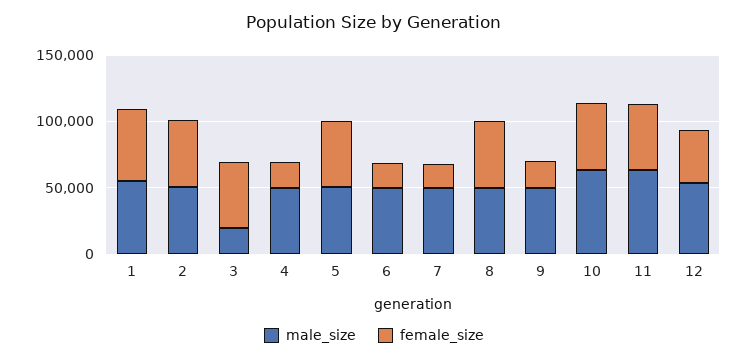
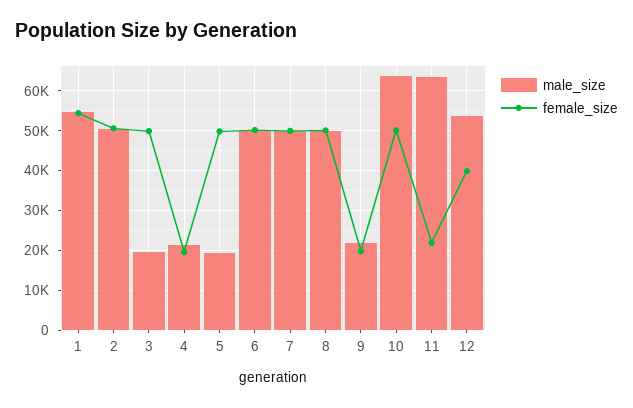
male_size, 4: 50000 -> 22000
male_size, 5: 50000 -> 20000
female_size, 6: 20000 -> 50000
female_size, 7: 20000 -> 50000
male_size, 9: 50000 -> 22000
female_size, 11: 50000 -> 22000

